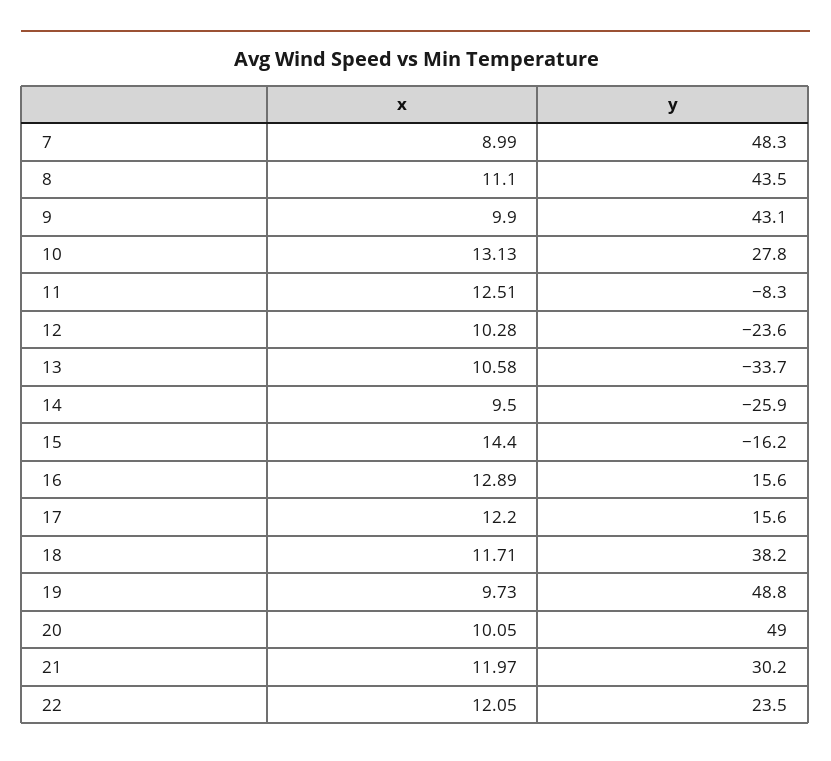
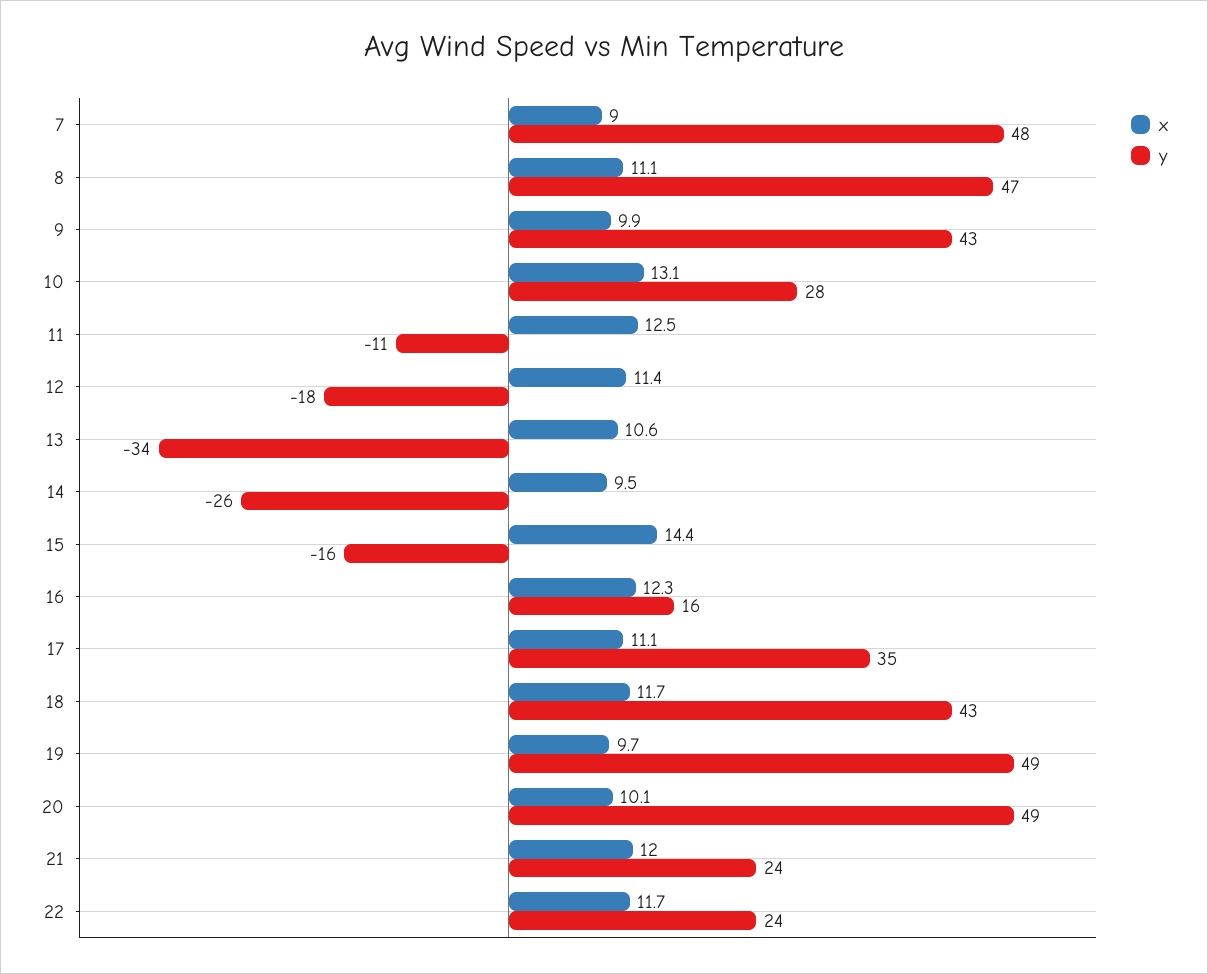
y, 8: 43.5 -> 47
y, 11: -8.3 -> -11
x, 12: 10.28 -> 11.4
y, 12: -23.6 -> -18
x, 16: 12.89 -> 12.3
x, 17: 12.2 -> 11.1
y, 17: 15.6 -> 35
y, 18: 38.2 -> 43
y, 21: 30.2 -> 24
x, 22: 12.05 -> 11.7

